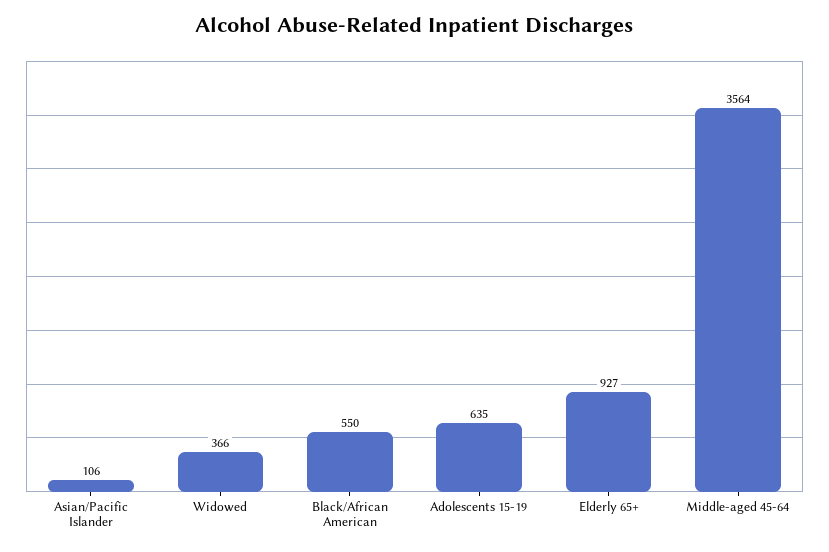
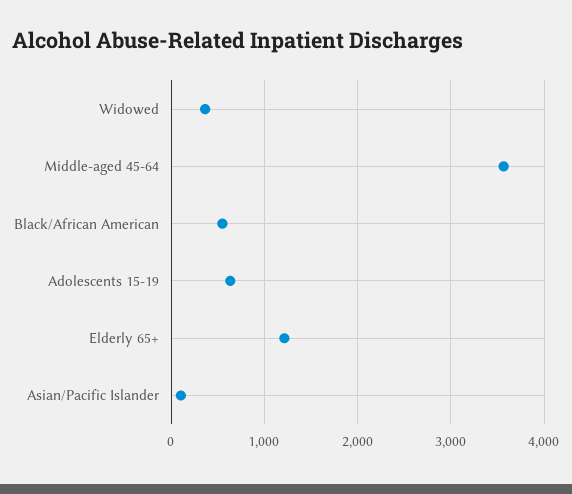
Elderly 65+: 927 -> 1200

